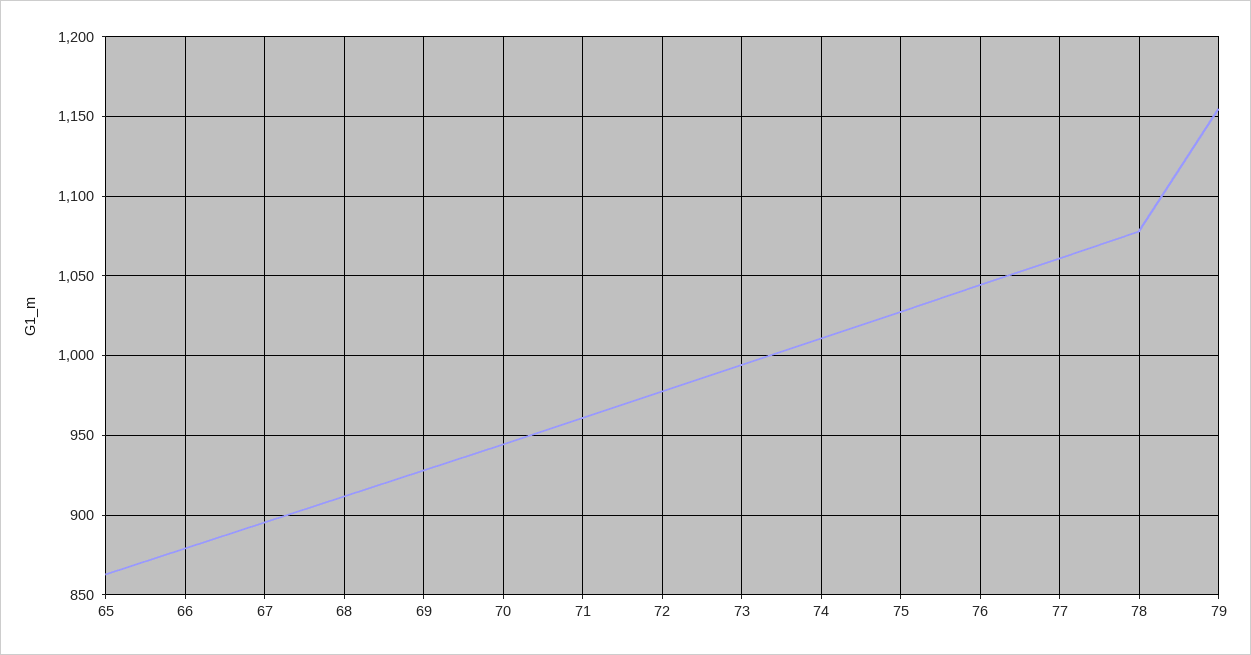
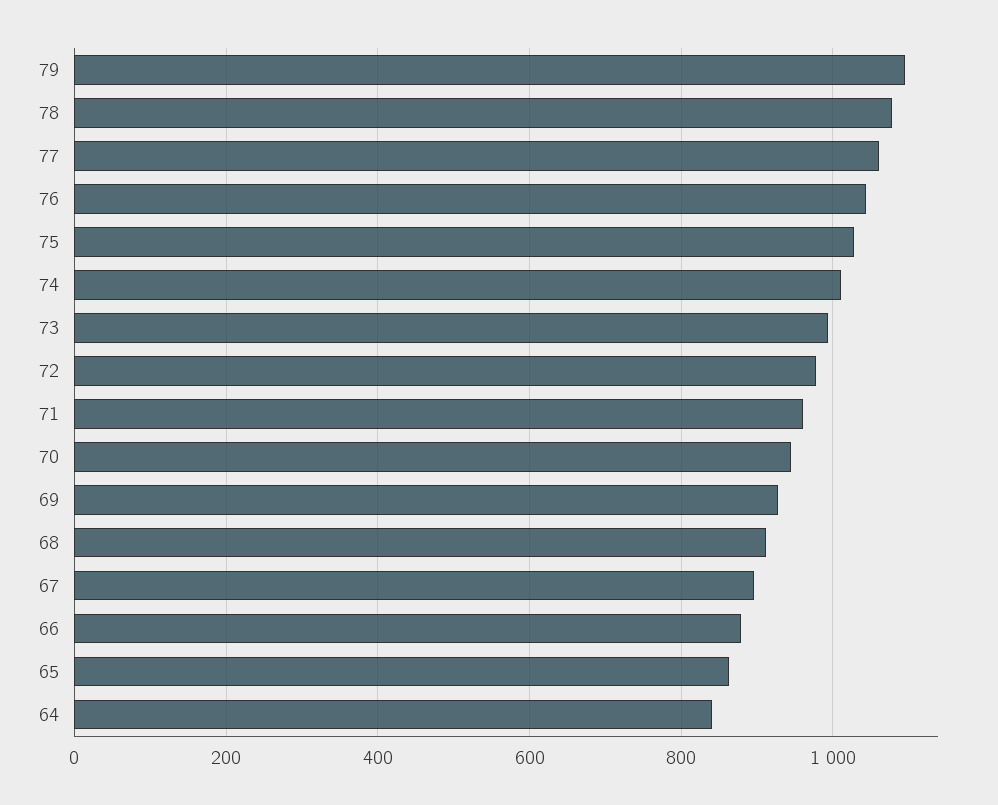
79: 1155 -> 1100
64: none -> 840

